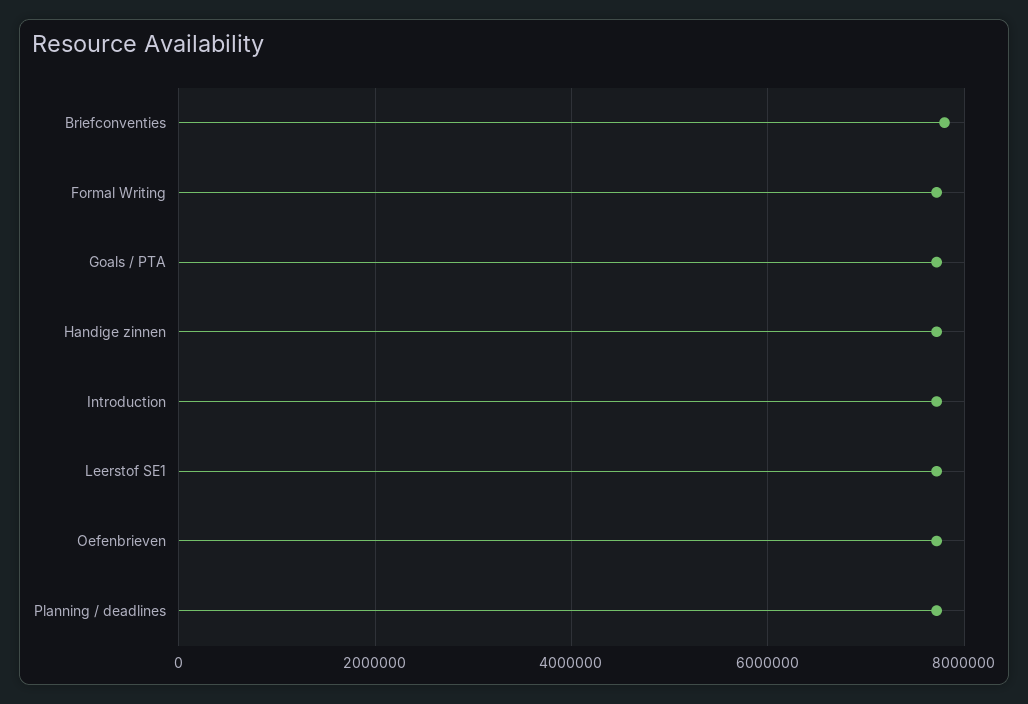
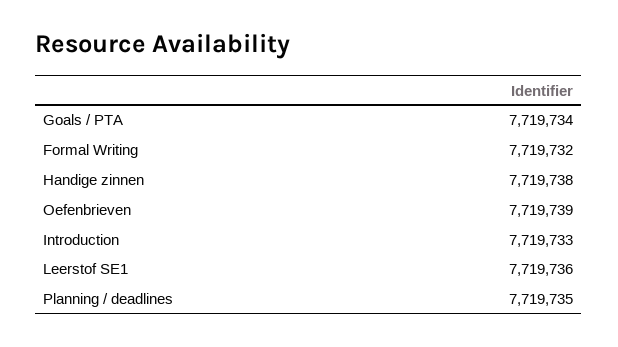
Briefconventies: 7800000 -> none

